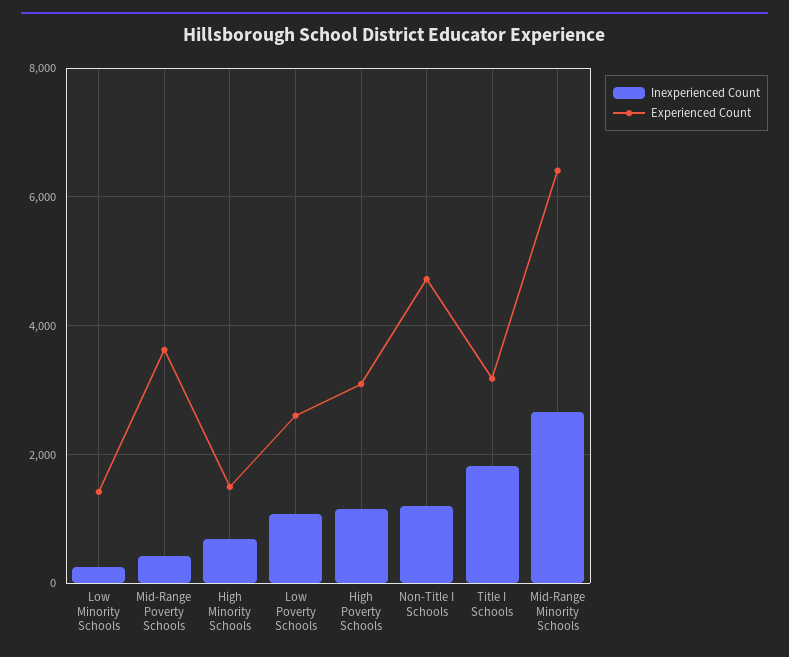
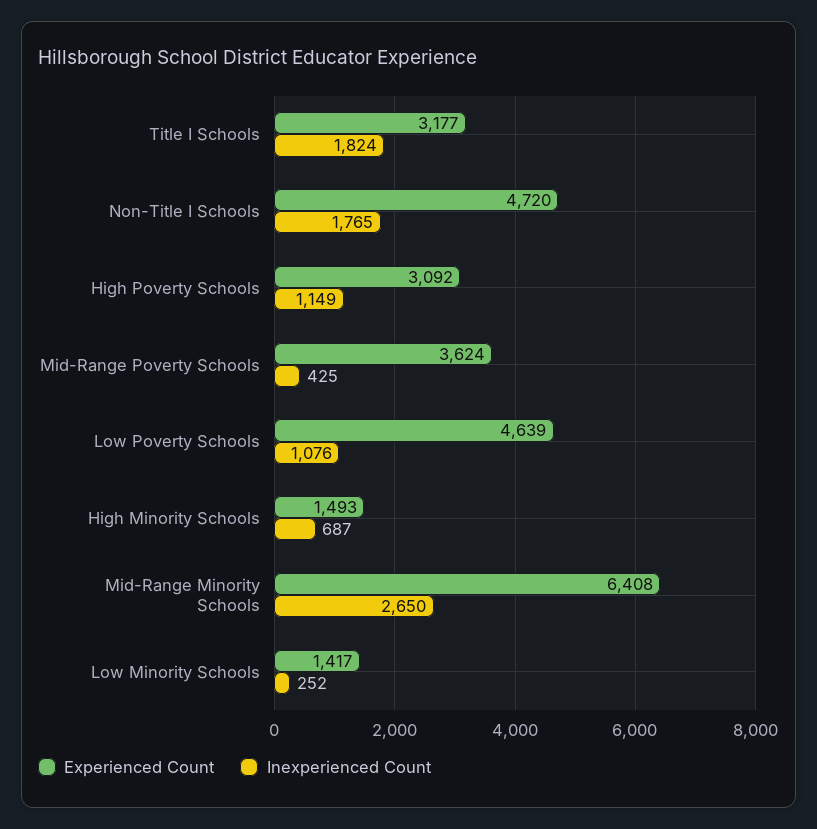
Experienced Count, Low Poverty Schools: 2600 -> 4639
Inexperienced Count, Non-Title I Schools: 1200 -> 1765

